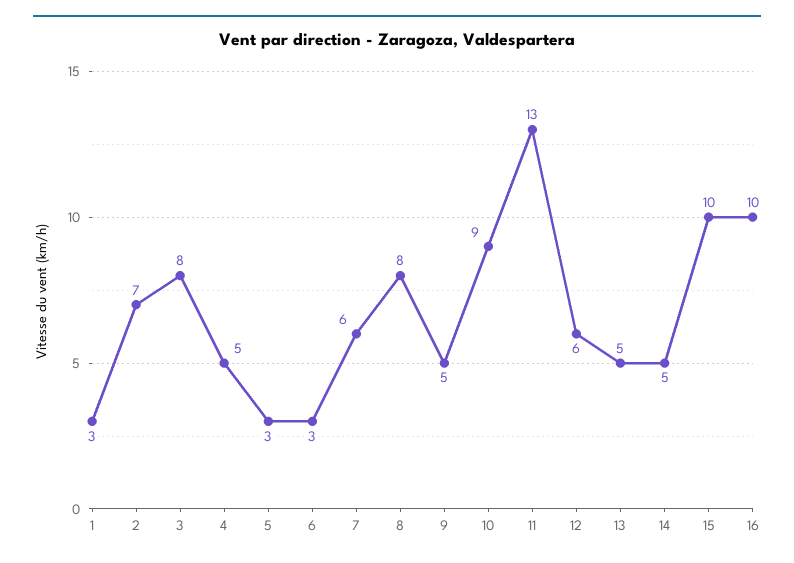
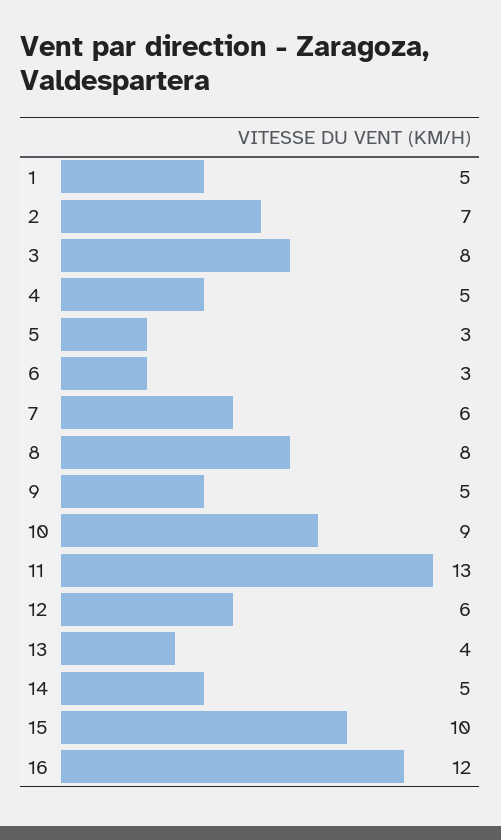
1: 3 -> 5
13: 5 -> 4
16: 10 -> 12

